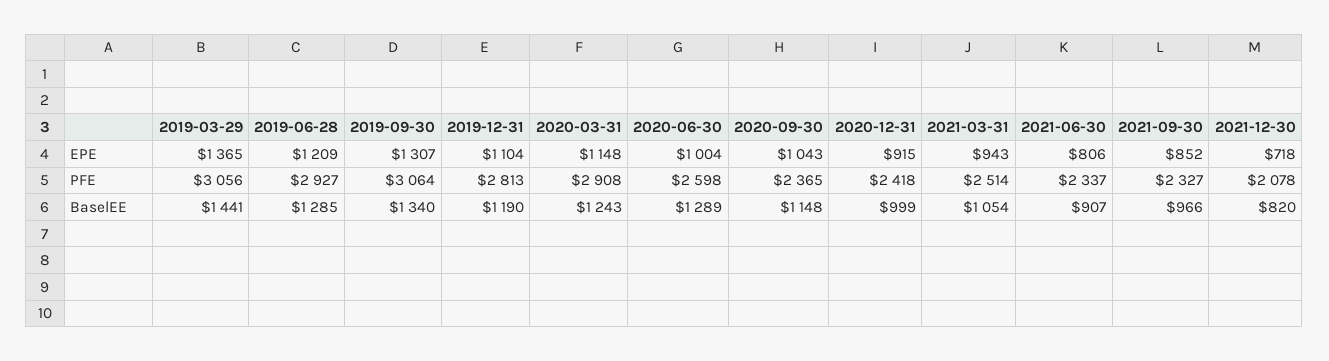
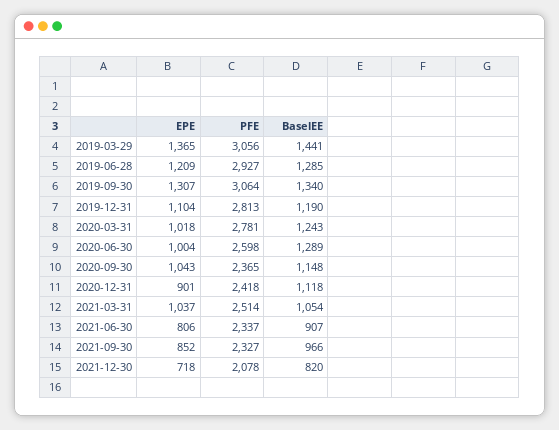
2020-03-31, EPE: 1148 -> 1018
2020-12-31, EPE: 915 -> 901
2021-03-31, EPE: 943 -> 1037
2020-03-31, PFE: 2908 -> 2781
2020-12-31, BaselEE: 999 -> 1118

